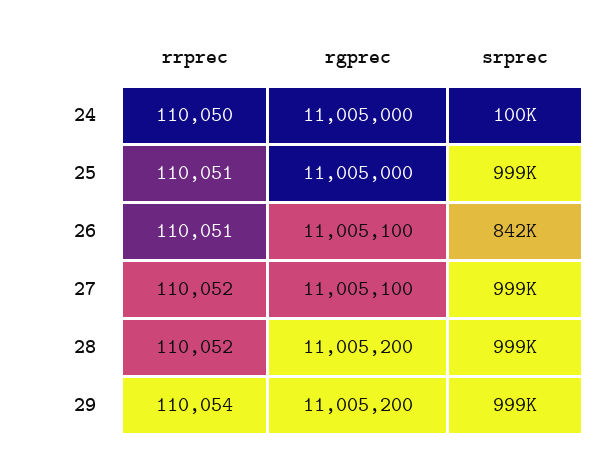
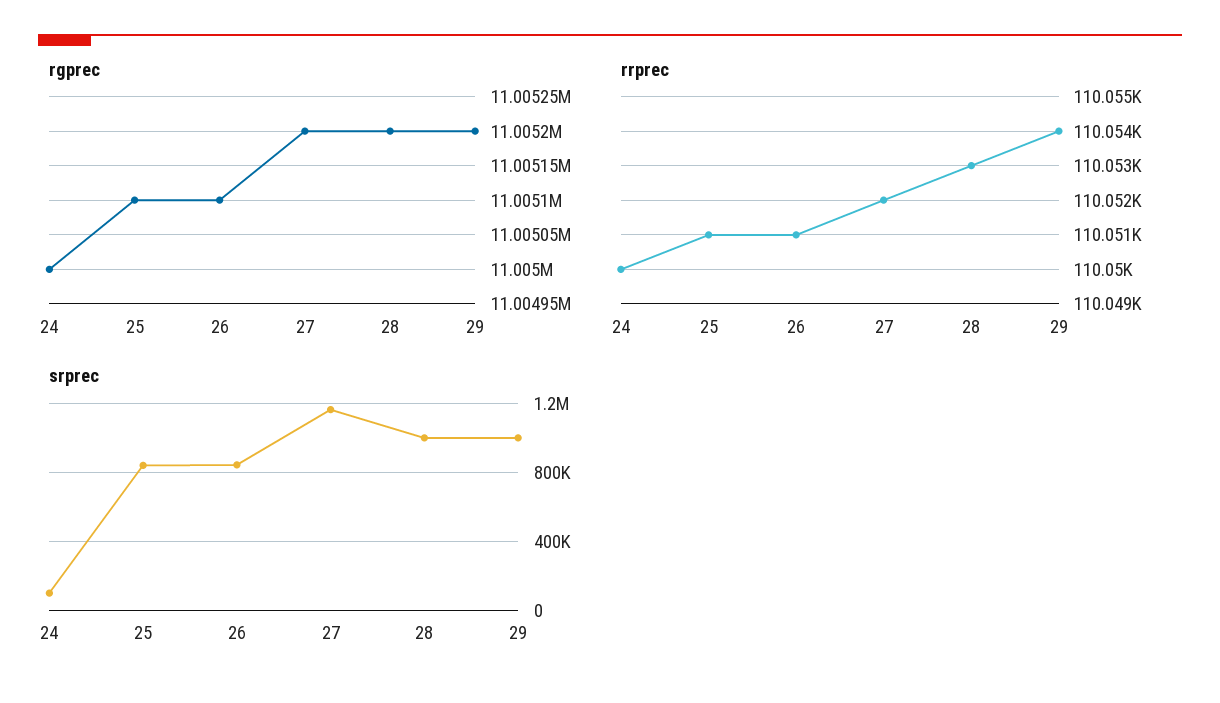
rgprec, 25: 11005000 -> 11005100
srprec, 25: 999000 -> 850000
rgprec, 27: 11005100 -> 11005200
srprec, 27: 999000 -> 1150000
rrprec, 28: 110052 -> 110053

